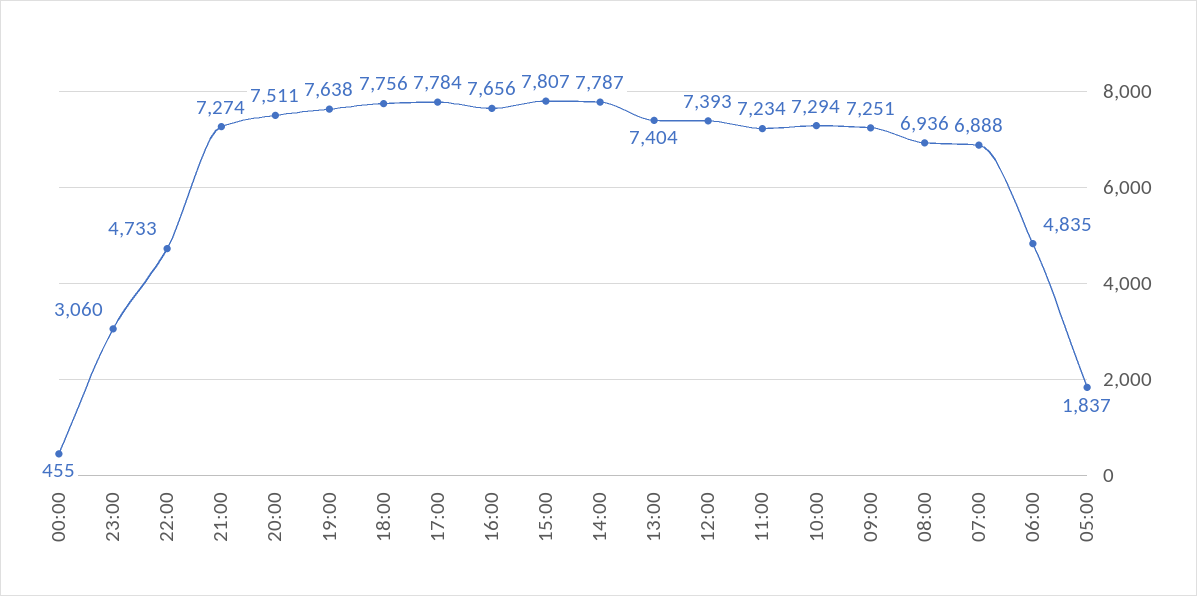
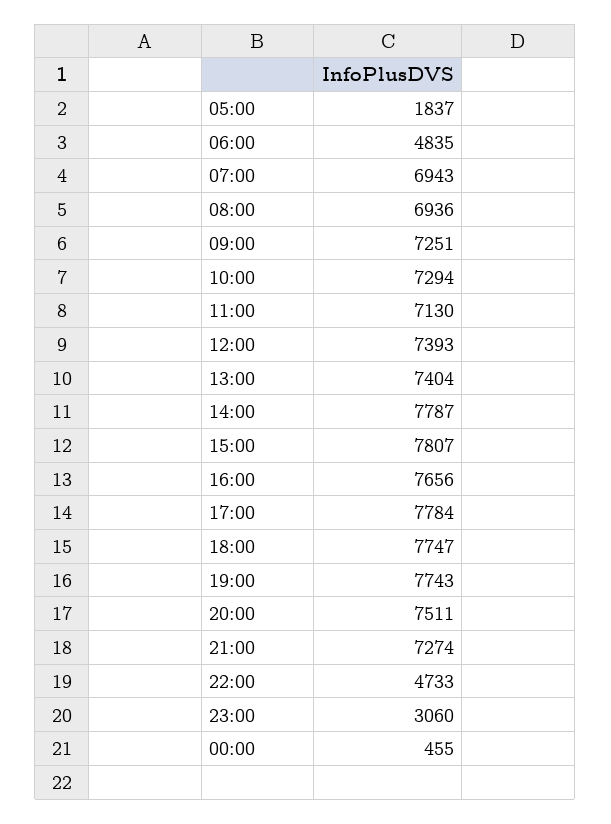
19:00: 7638 -> 7743
18:00: 7756 -> 7747
11:00: 7234 -> 7130
07:00: 6888 -> 6943

